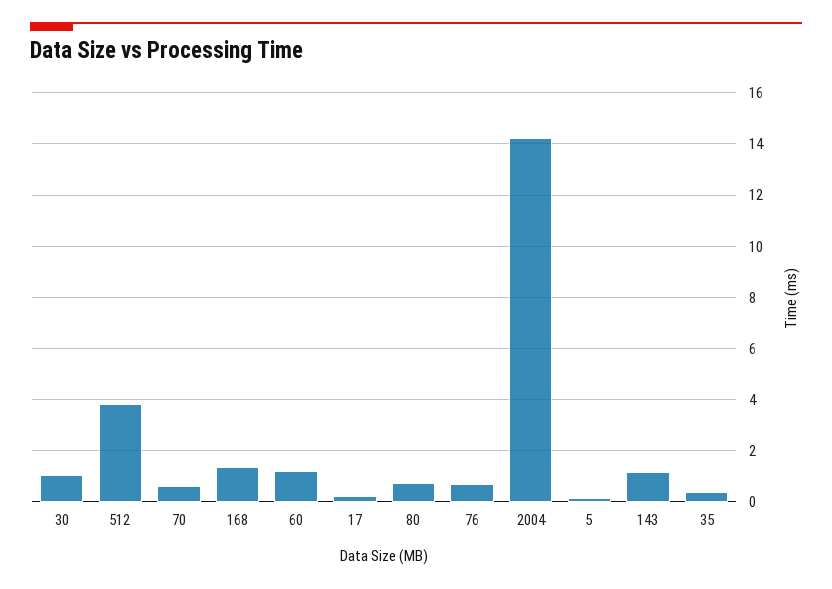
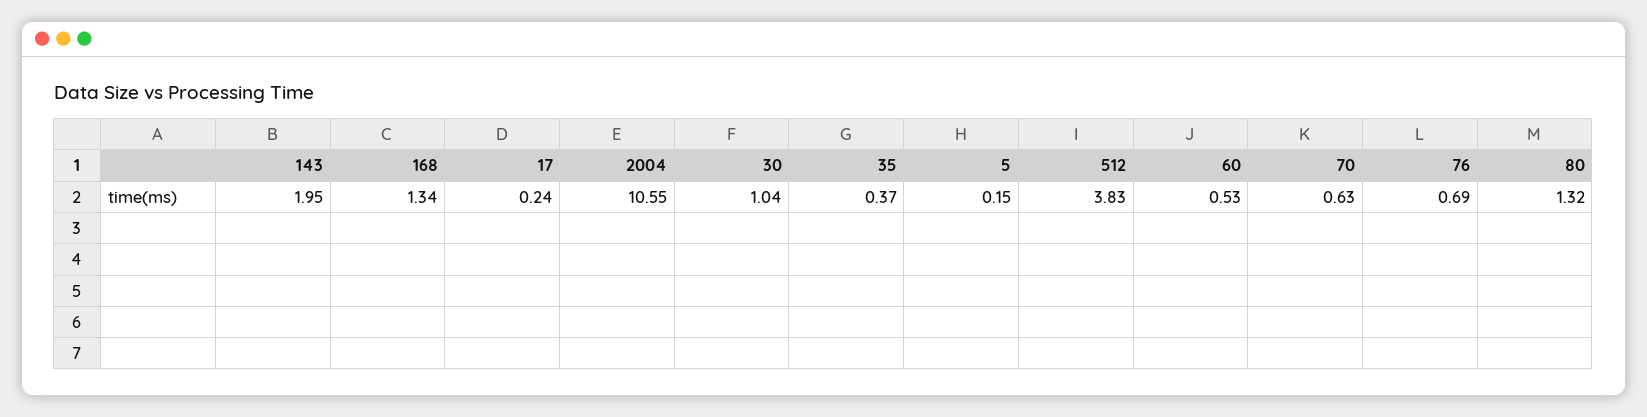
60: 1.25 -> 0.53
80: 0.75 -> 1.32
2004: 14.25 -> 10.55
143: 1.25 -> 1.95

